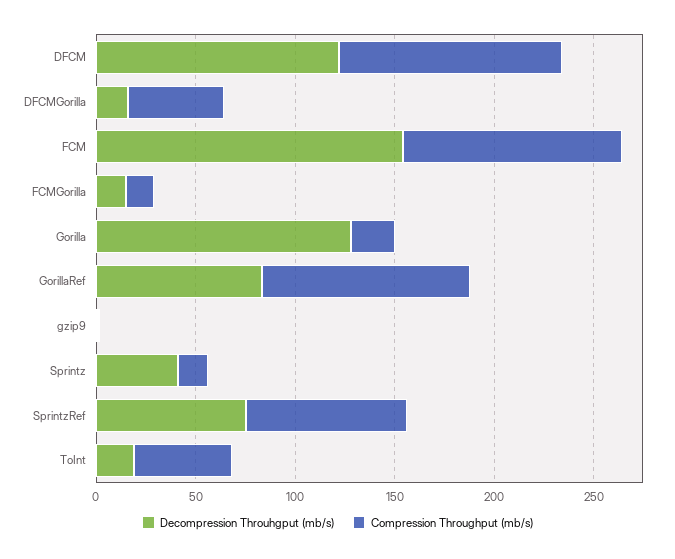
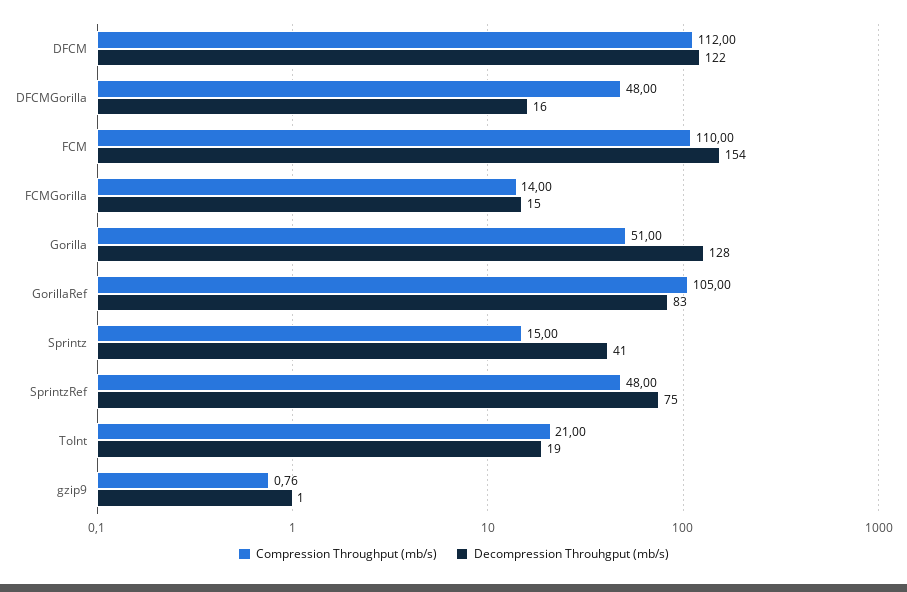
Compression Throughput (mb/s), Gorilla: 20 -> 51
Compression Throughput (mb/s), SprintzRef: 80 -> 48
Compression Throughput (mb/s), ToInt: 50 -> 21

